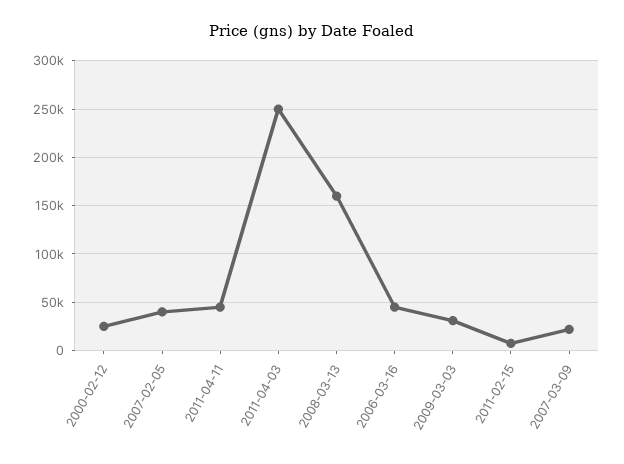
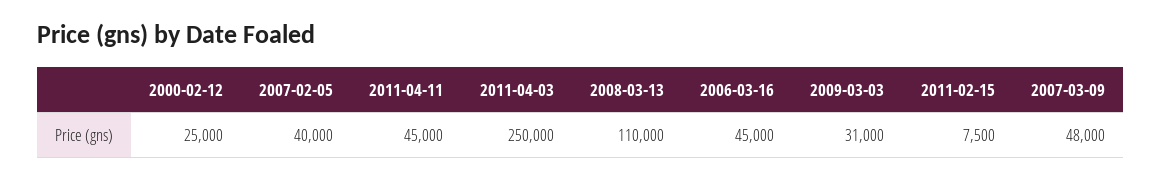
2008-03-13: 160000 -> 110000
2007-03-09: 20000 -> 48000

